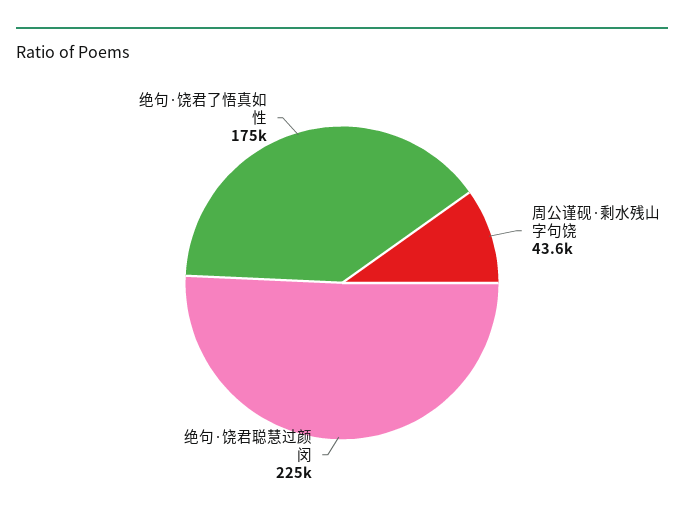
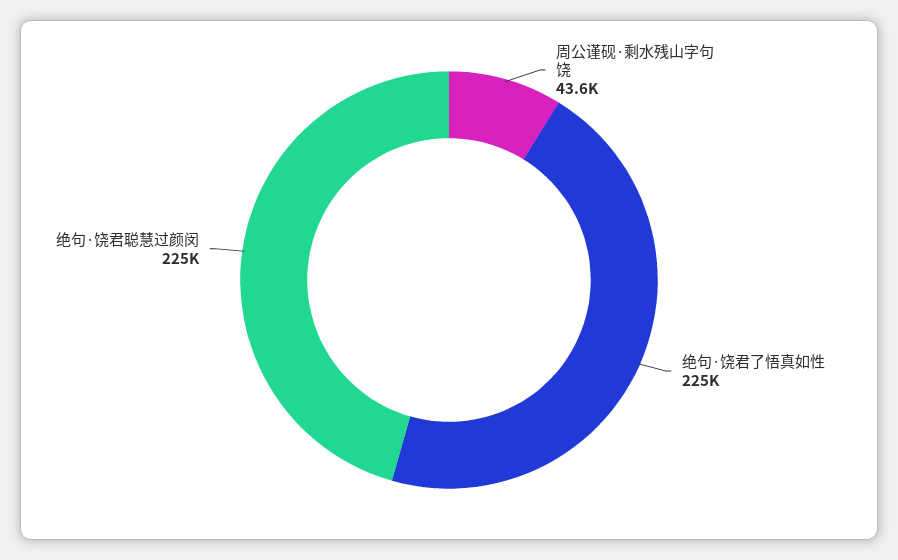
绝句·饶君了悟真如性: 175000 -> 225000

